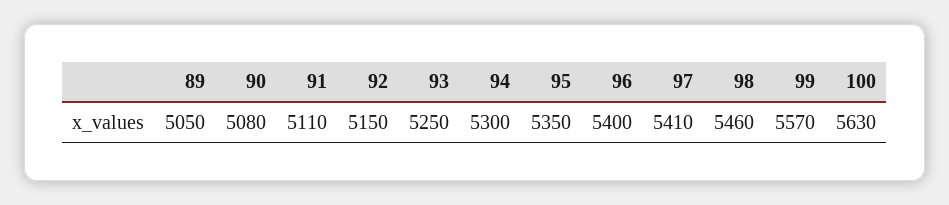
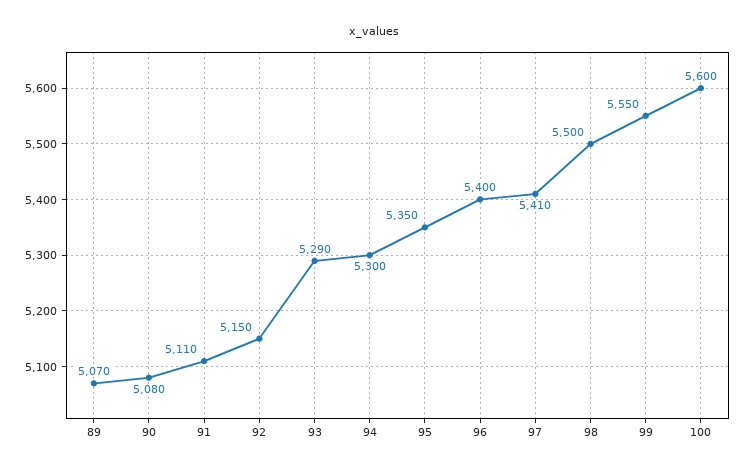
89: 5050 -> 5070
93: 5250 -> 5290
98: 5460 -> 5500
99: 5570 -> 5550
100: 5630 -> 5600

